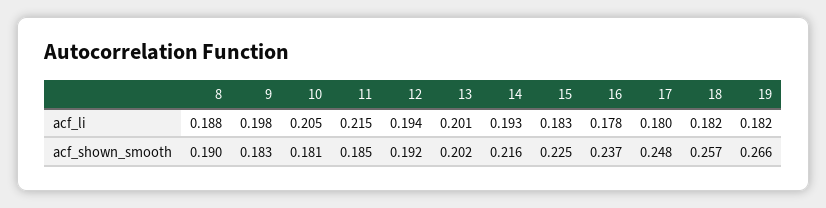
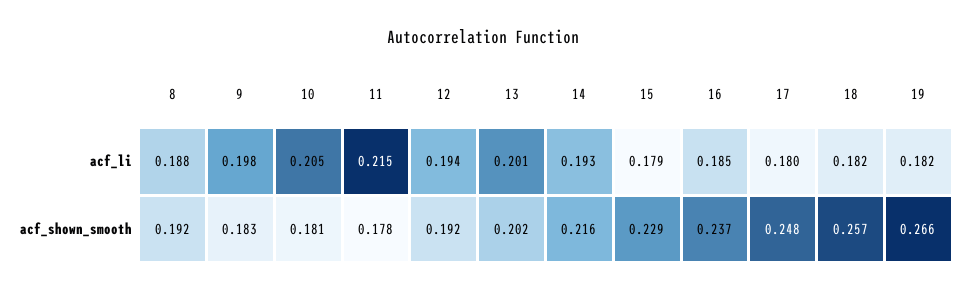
15, acf_li: 0.183 -> 0.179
16, acf_li: 0.178 -> 0.185
8, acf_shown_smooth: 0.19 -> 0.192
11, acf_shown_smooth: 0.185 -> 0.178
15, acf_shown_smooth: 0.225 -> 0.229

